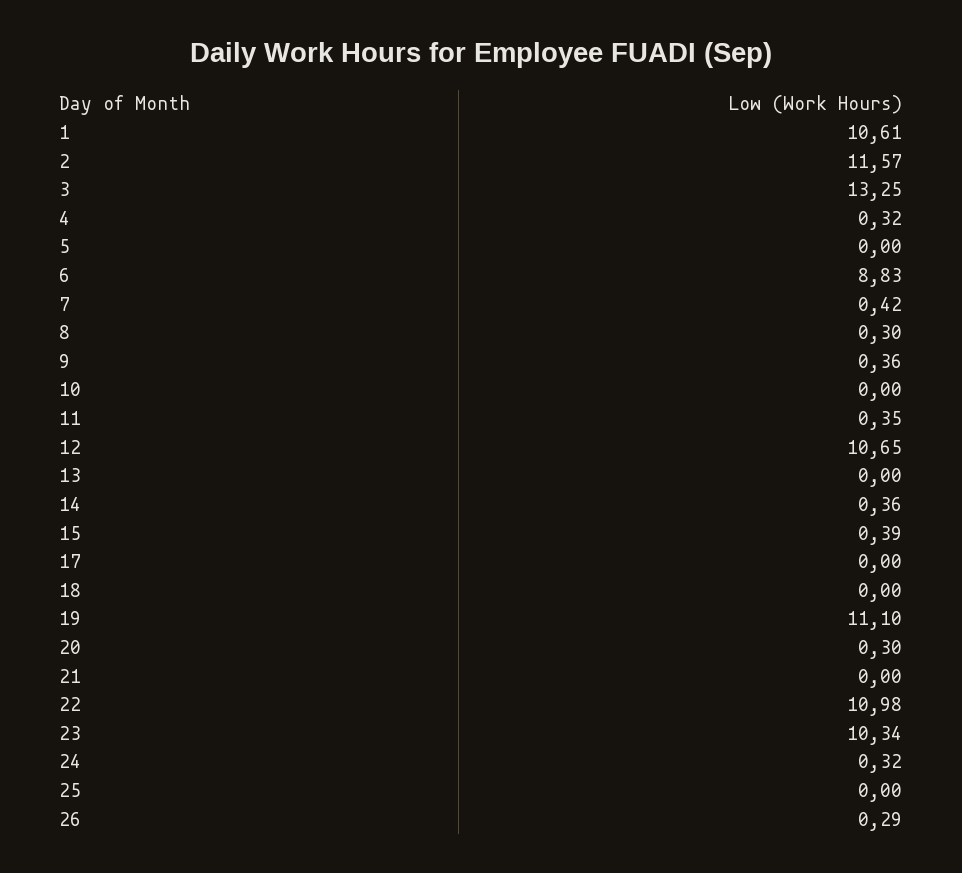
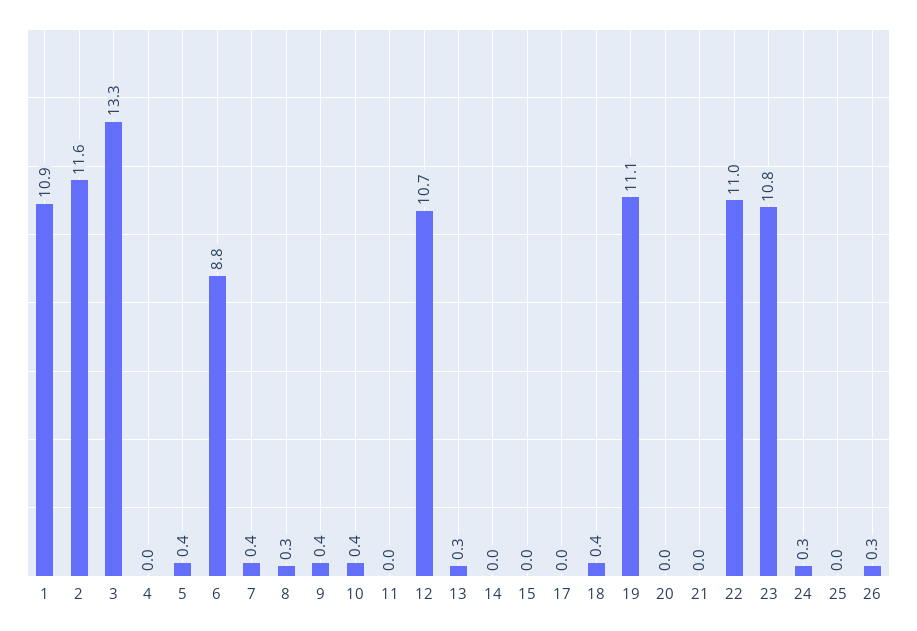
1: 10.61 -> 10.9
4: 0.32 -> 0
5: 0 -> 0.4
10: 0 -> 0.4
11: 0.35 -> 0
13: 0 -> 0.3
14: 0.36 -> 0
15: 0.39 -> 0
18: 0 -> 0.4
20: 0.3 -> 0
23: 10.34 -> 10.8

